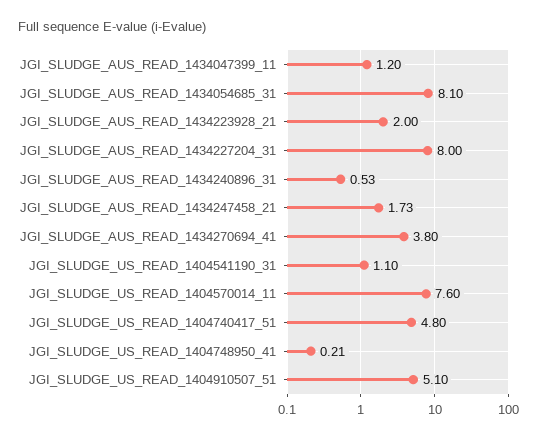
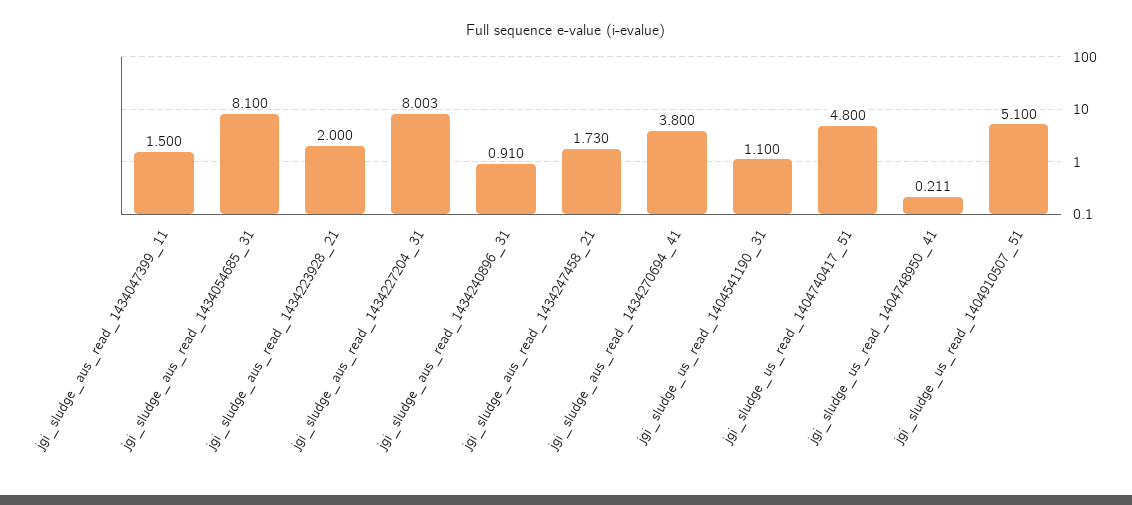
JGI_SLUDGE_AUS_READ_1434047399_11: 1.2 -> 1.5
JGI_SLUDGE_AUS_READ_1434240896_31: 0.53 -> 0.91
JGI_SLUDGE_US_READ_1404570014_11: 7.6 -> none

